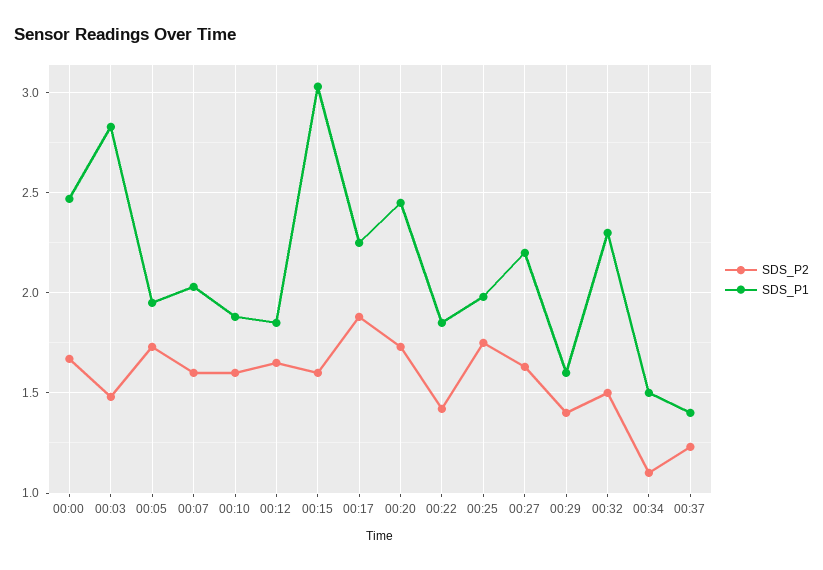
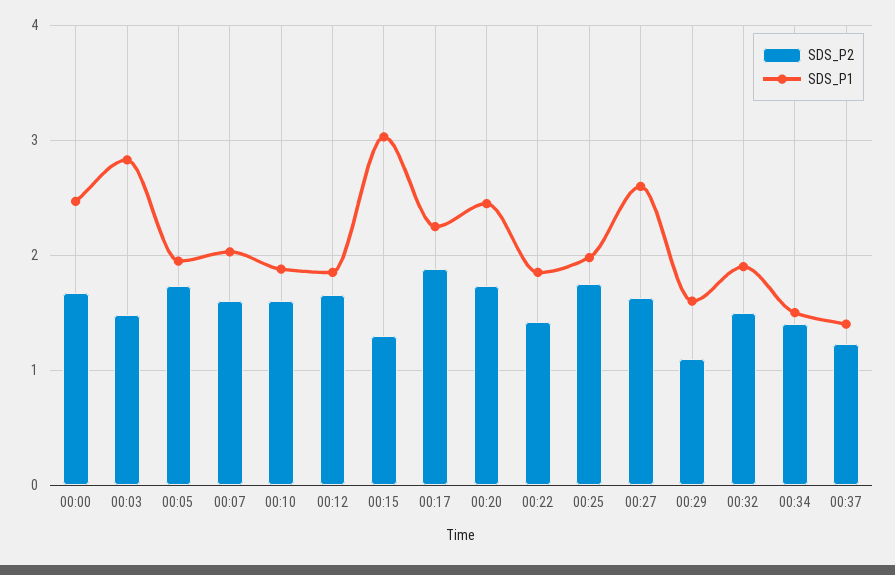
SDS_P2, 00:15: 1.6 -> 1.3
SDS_P1, 00:27: 2.2 -> 2.6
SDS_P2, 00:29: 1.4 -> 1.1
SDS_P1, 00:32: 2.3 -> 1.9
SDS_P2, 00:34: 1.1 -> 1.4

